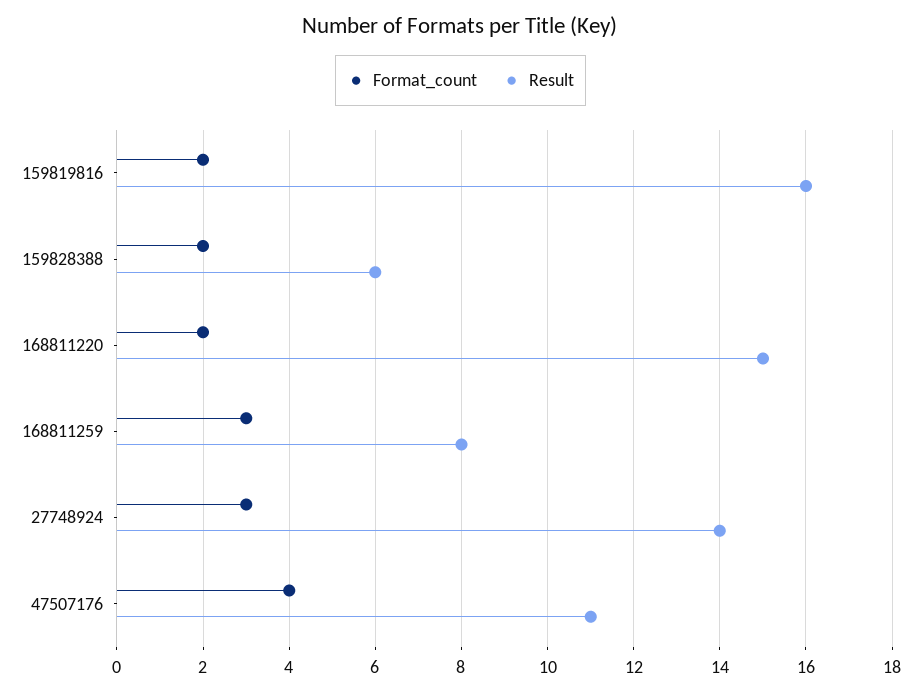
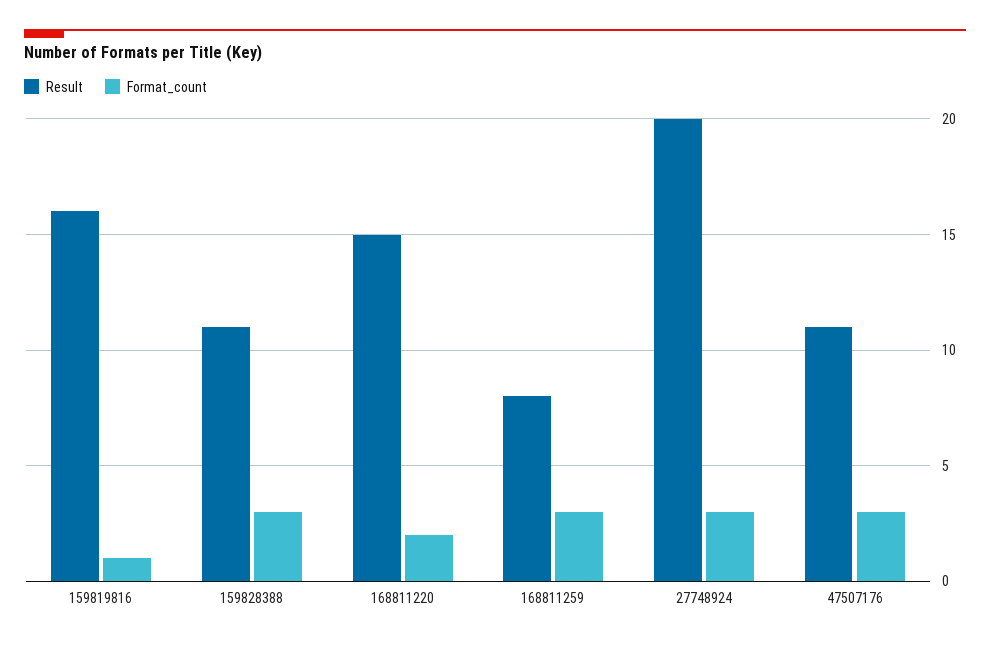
Format_count, 159819816: 2 -> 1
Format_count, 159828388: 2 -> 3
Result, 159828388: 6 -> 11
Result, 27748924: 14 -> 20
Format_count, 47507176: 4 -> 3

